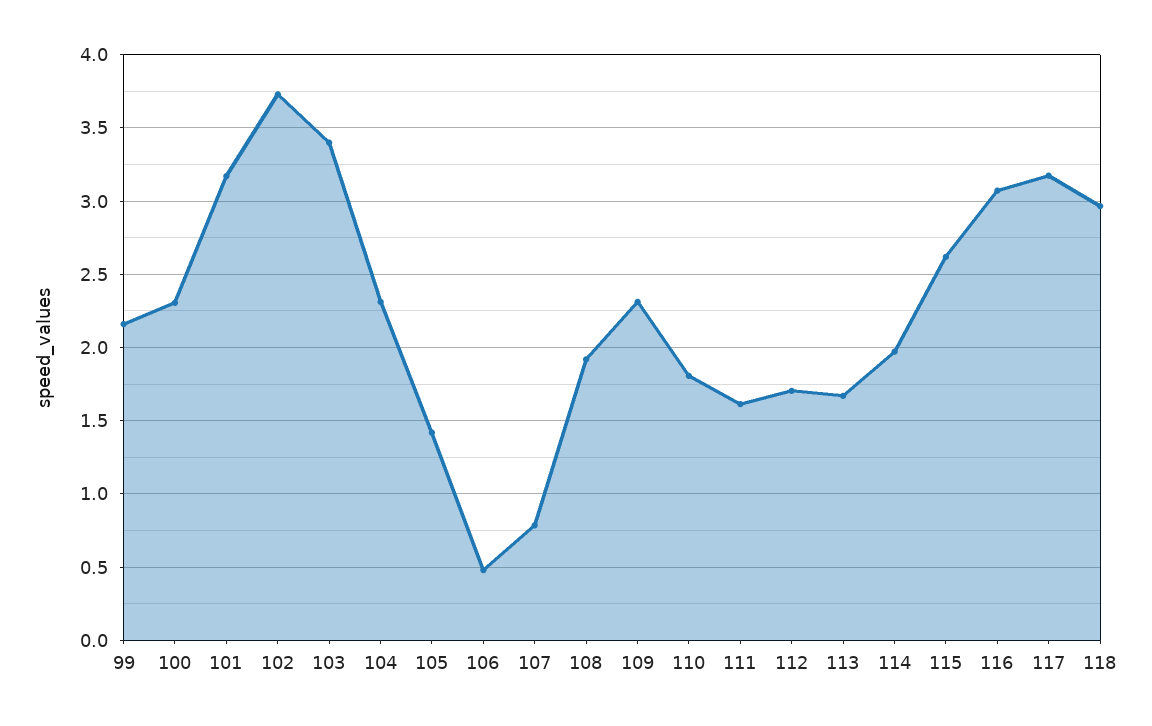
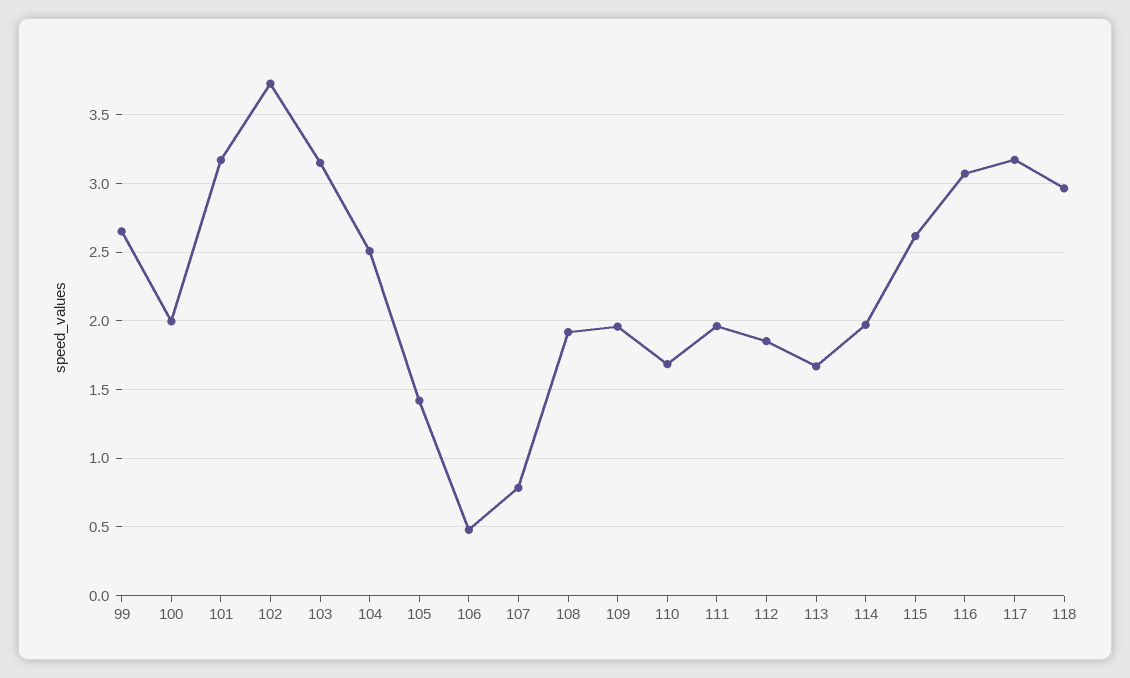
99: 2.15 -> 2.65
100: 2.3 -> 2
103: 3.4 -> 3.15
104: 2.3 -> 2.5
109: 2.3 -> 1.95
110: 1.8 -> 1.7
111: 1.6 -> 1.95
112: 1.7 -> 1.85

